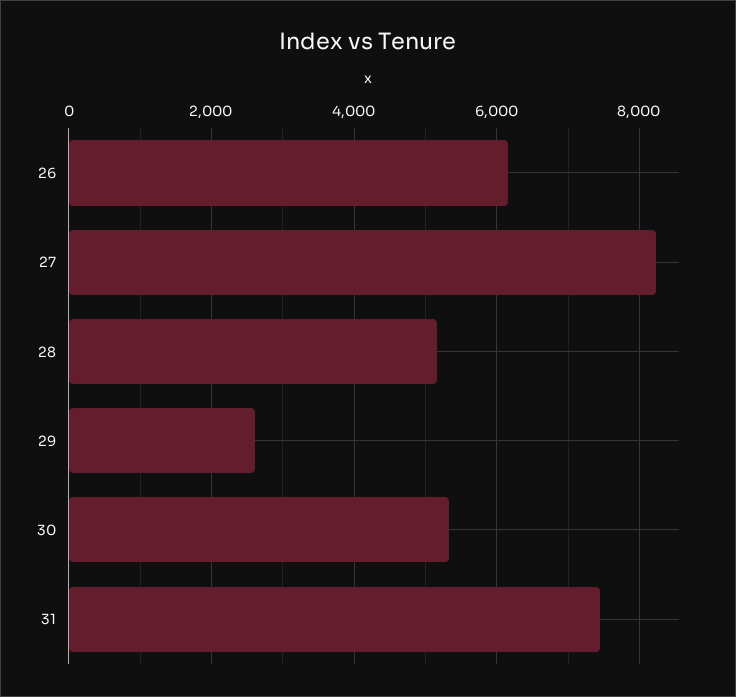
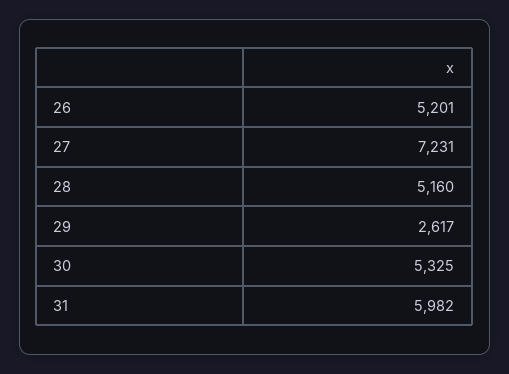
26: 6200 -> 5201
27: 8200 -> 7231
31: 7400 -> 5982

